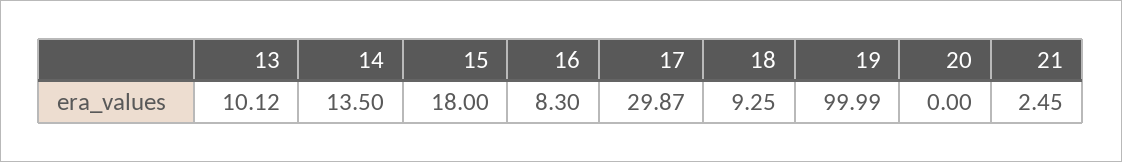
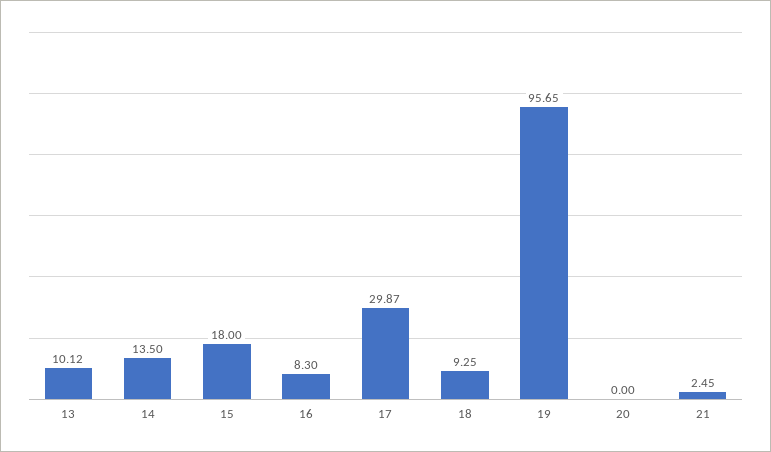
19: 99.99 -> 95.65

